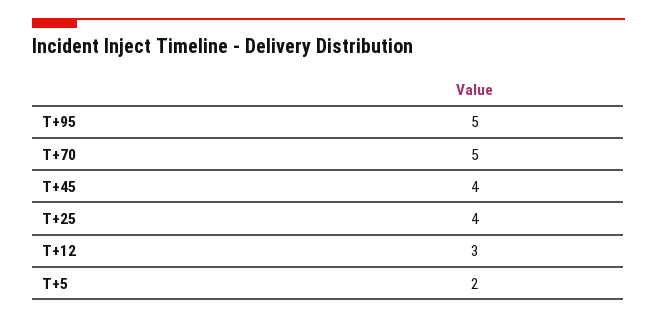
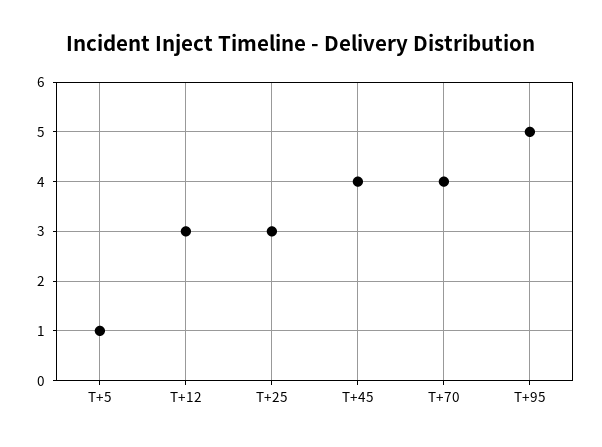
T+70: 5 -> 4
T+25: 4 -> 3
T+5: 2 -> 1

